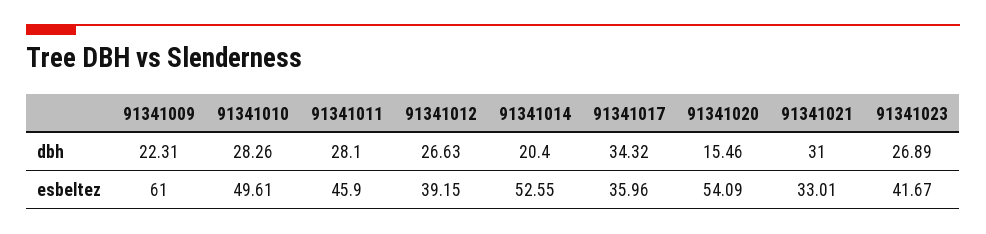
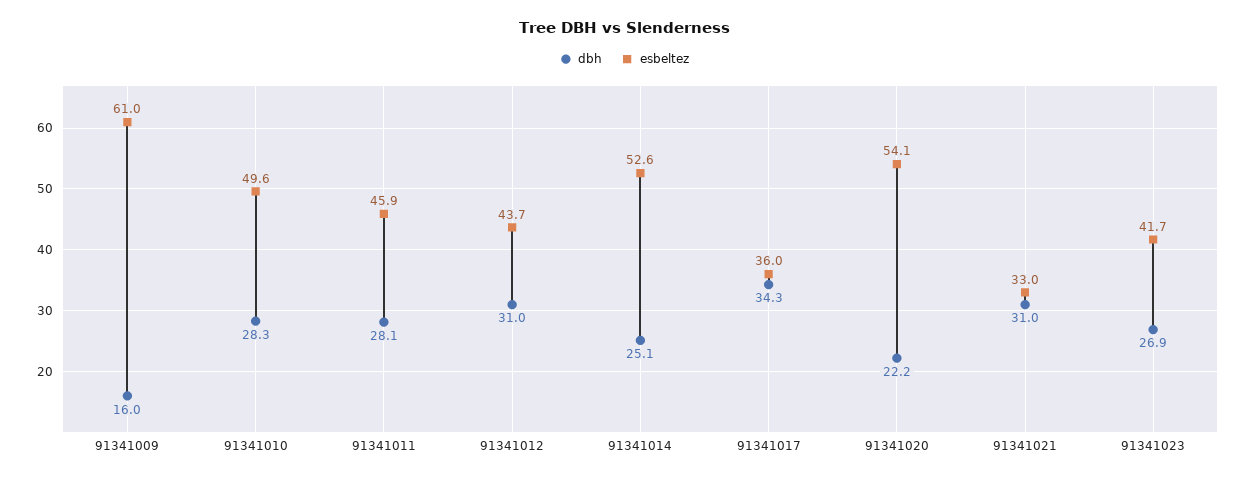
dbh, 91341009: 22.31 -> 16
dbh, 91341012: 26.63 -> 31
dbh, 91341014: 20.4 -> 25.1
dbh, 91341020: 15.46 -> 22.2
esbeltez, 91341012: 39.15 -> 43.7

